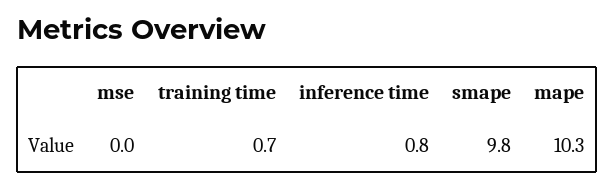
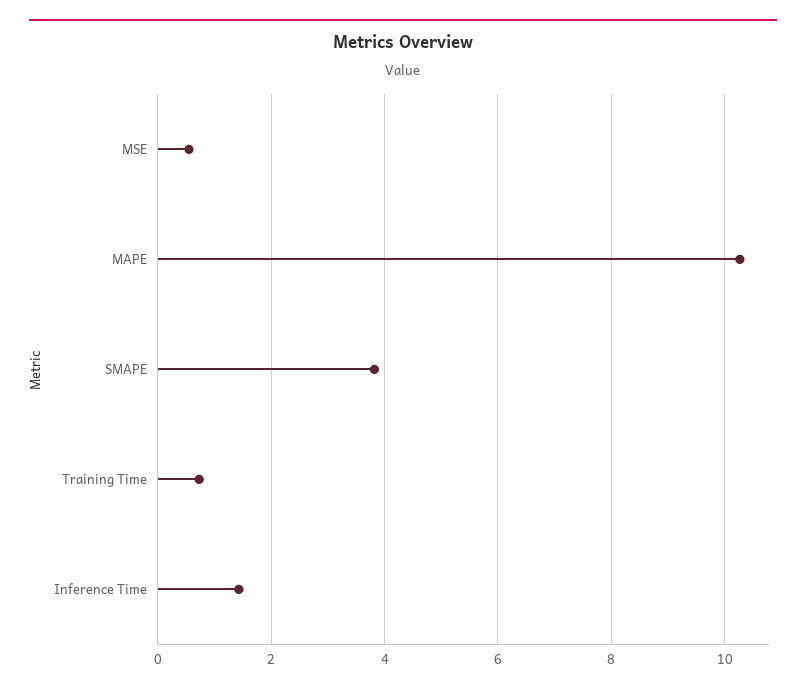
mse: 0 -> 0.6
inference time: 0.8 -> 1.4
smape: 9.8 -> 3.8

